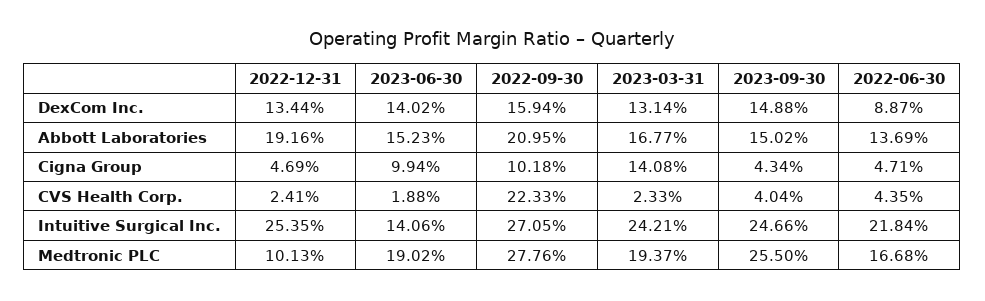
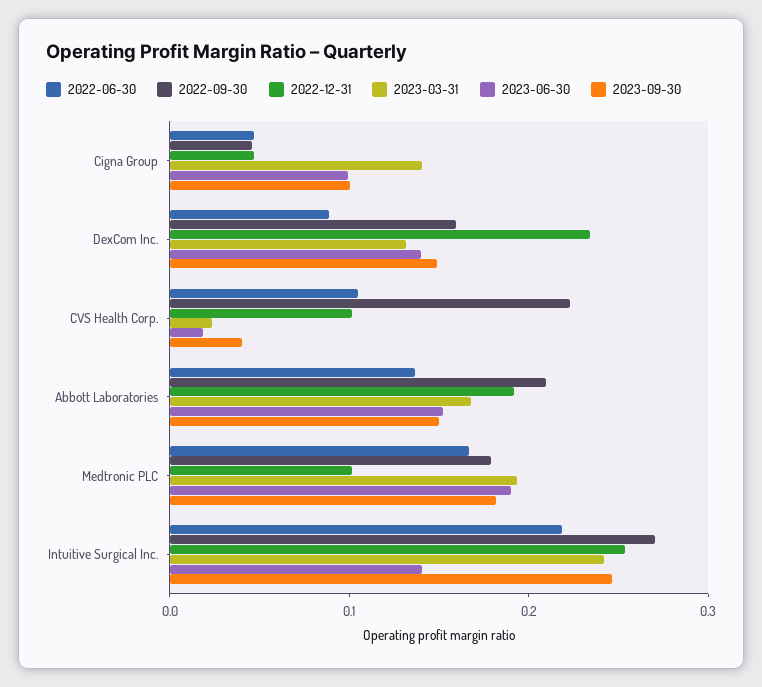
2022-12-31, DexCom Inc.: 0.1344 -> 0.24
2022-09-30, Cigna Group: 0.1018 -> 0.04
2023-09-30, Cigna Group: 0.0434 -> 0.1
2022-12-31, CVS Health Corp.: 0.0241 -> 0.1
2022-06-30, CVS Health Corp.: 0.0435 -> 0.1
2022-09-30, Medtronic PLC: 0.2776 -> 0.18
2023-09-30, Medtronic PLC: 0.255 -> 0.18

